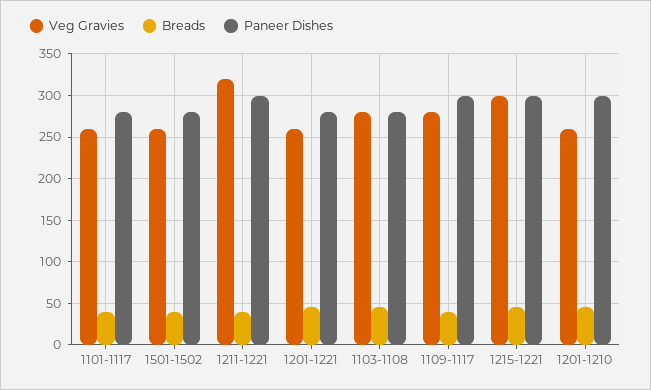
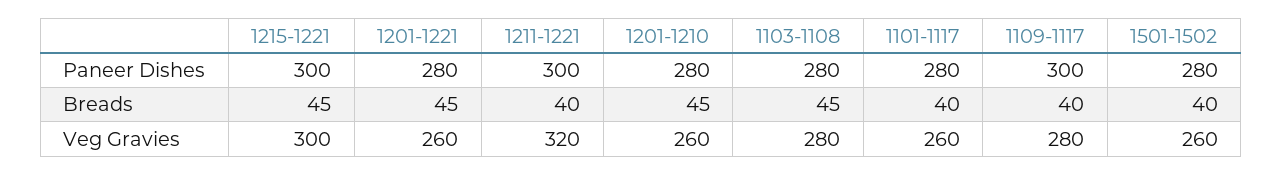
Paneer Dishes, 1201-1210: 300 -> 280

